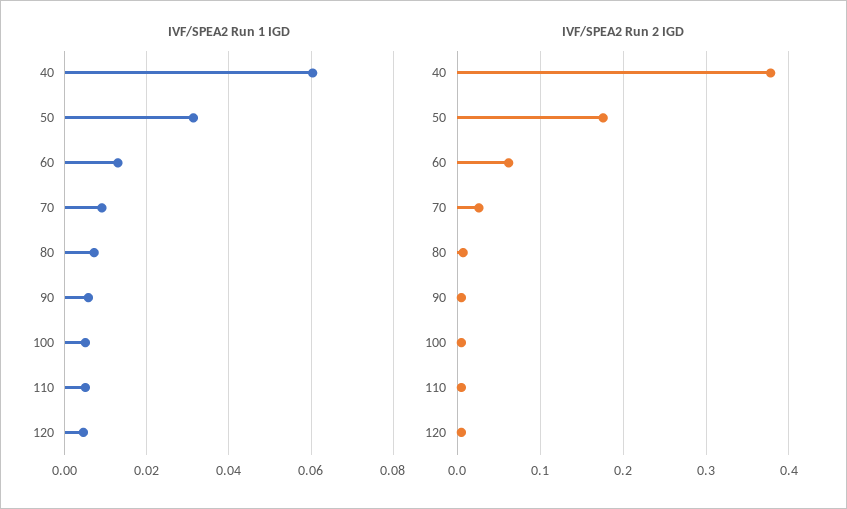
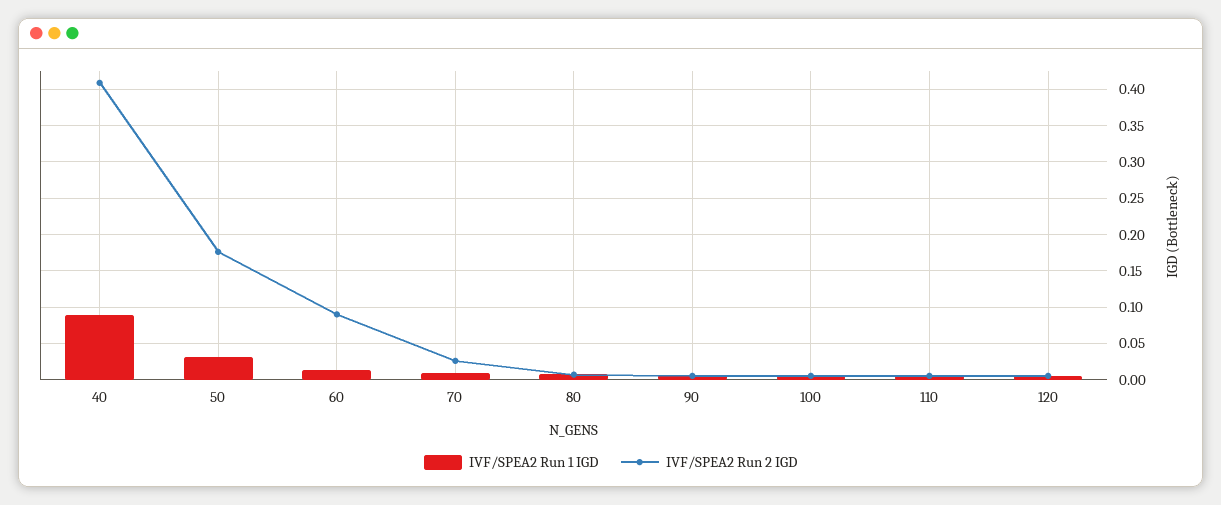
IVF/SPEA2 Run 1 IGD, 40: 0.06 -> 0.09
IVF/SPEA2 Run 2 IGD, 40: 0.38 -> 0.41
IVF/SPEA2 Run 2 IGD, 60: 0.06 -> 0.09

